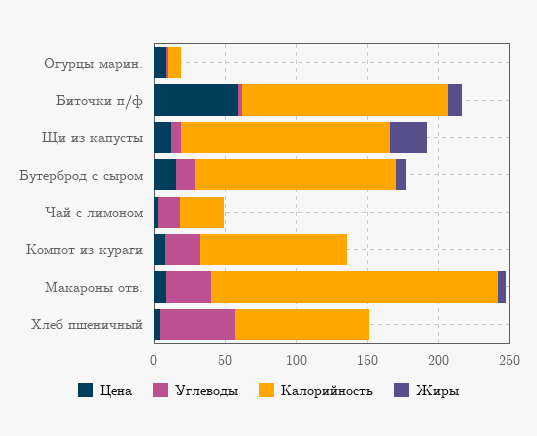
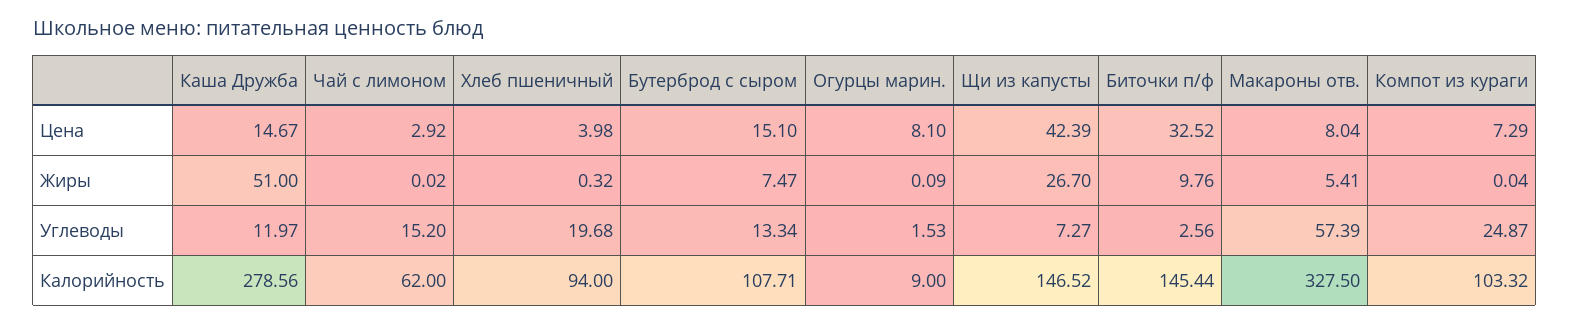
Цена, Биточки п/ф: 60 -> 32.52
Цена, Щи из капусты: 10 -> 42.39
Калорийность, Бутерброд с сыром: 140 -> 107.71
Калорийность, Чай с лимоном: 30 -> 62
Углеводы, Макароны отв.: 30 -> 57.39
Калорийность, Макароны отв.: 200 -> 327.5
Углеводы, Хлеб пшеничный: 50 -> 19.68
Цена, Каша Дружба: none -> 14.67
Жиры, Каша Дружба: none -> 51
Углеводы, Каша Дружба: none -> 11.97
Калорийность, Каша Дружба: none -> 278.56

